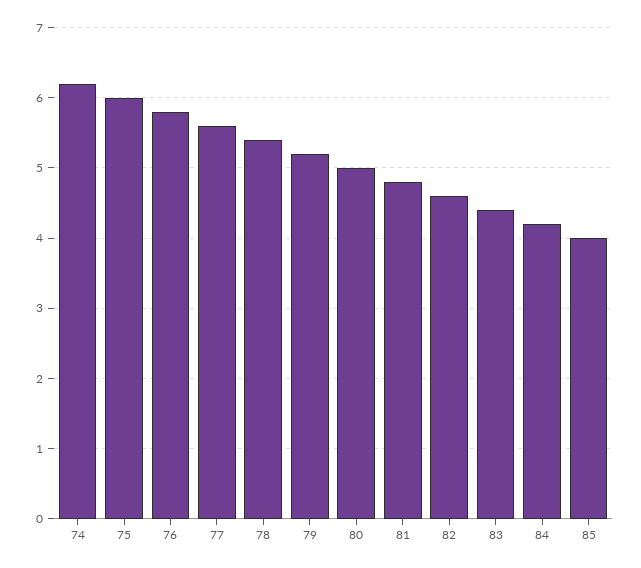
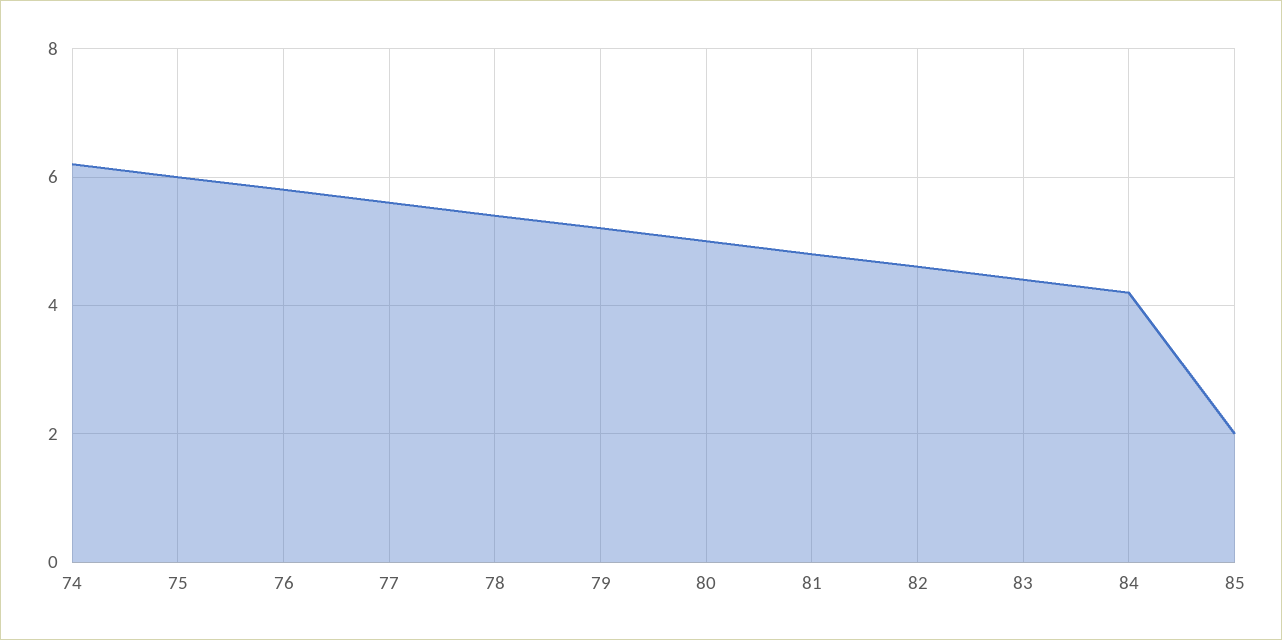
85: 4 -> 2

